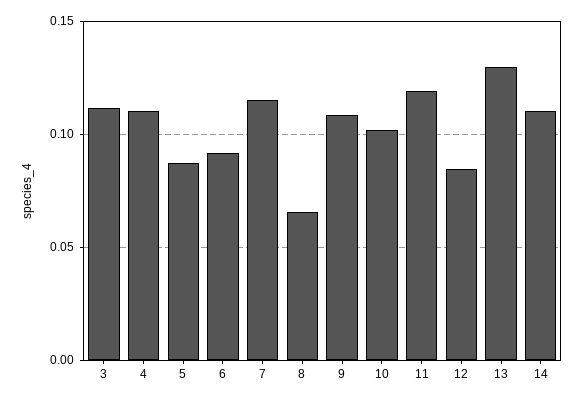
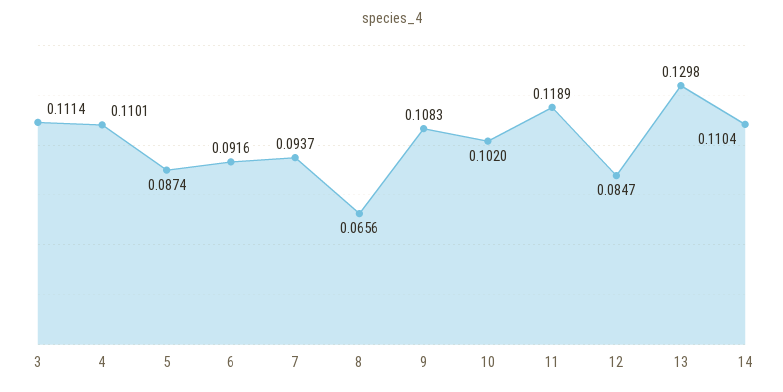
7: 0.115 -> 0.0937

